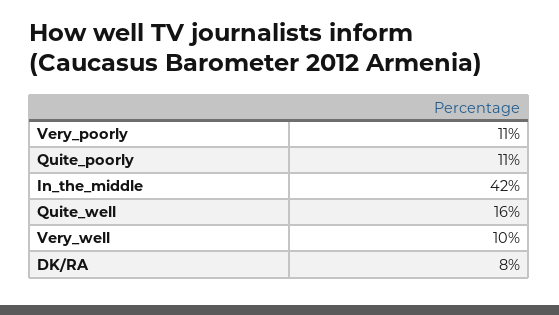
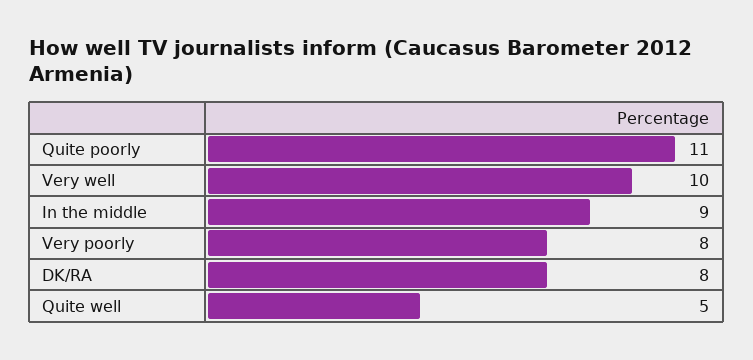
Very_poorly: 11 -> 8
In_the_middle: 42 -> 9
Quite_well: 16 -> 5

